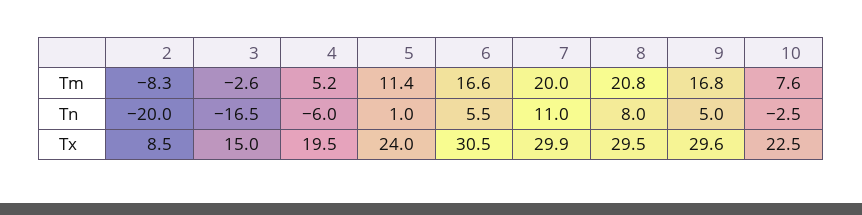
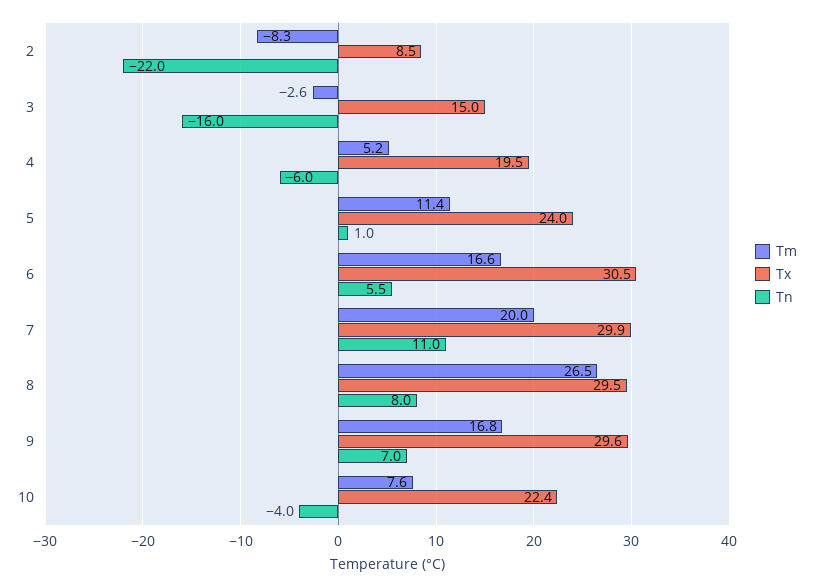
Tm, 8: 20.8 -> 26.5
Tn, 2: -20 -> -22
Tn, 3: -16.5 -> -16
Tn, 9: 5 -> 7
Tn, 10: -2.5 -> -4
Tx, 10: 22.5 -> 22.4

